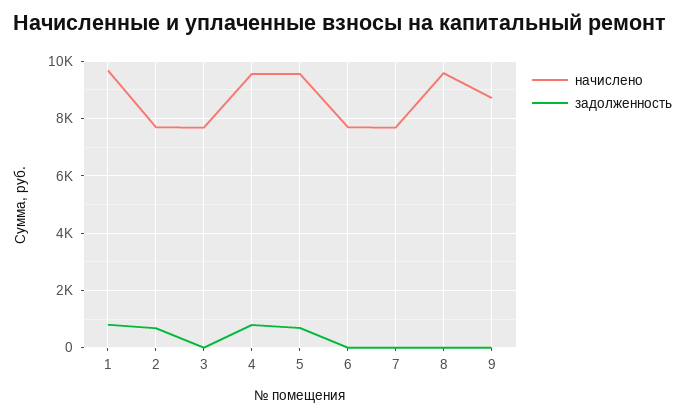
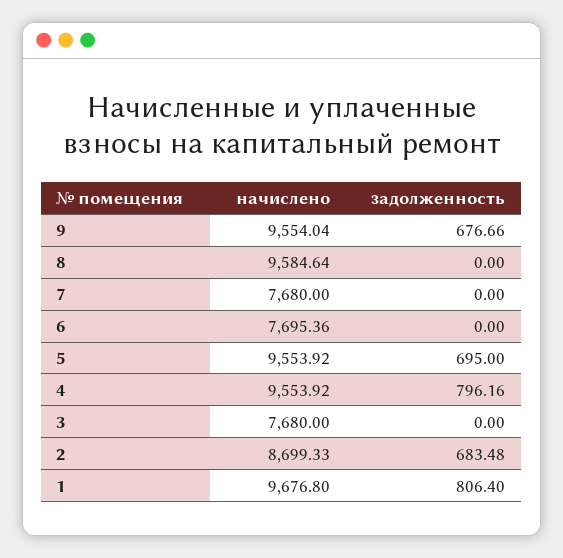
начислено, 2: 7750 -> 8699.33
начислено, 9: 8750 -> 9554.04
задолженность, 9: 0 -> 676.66

